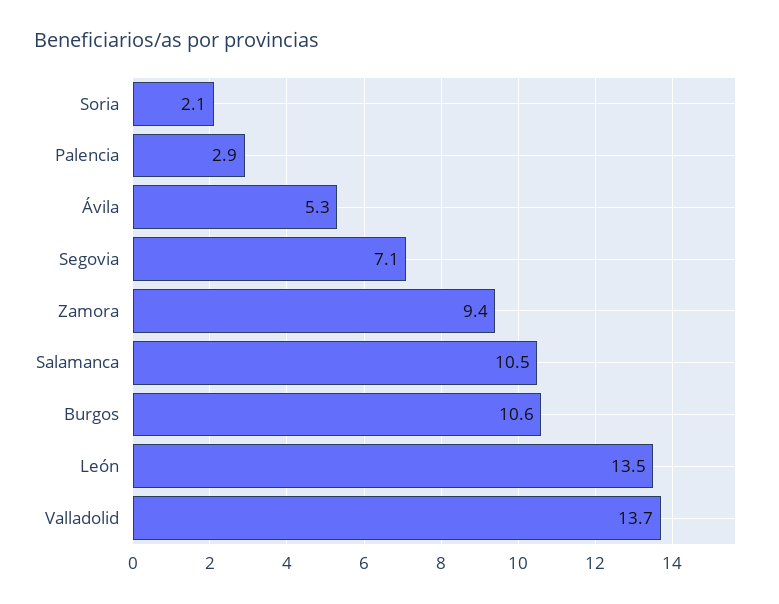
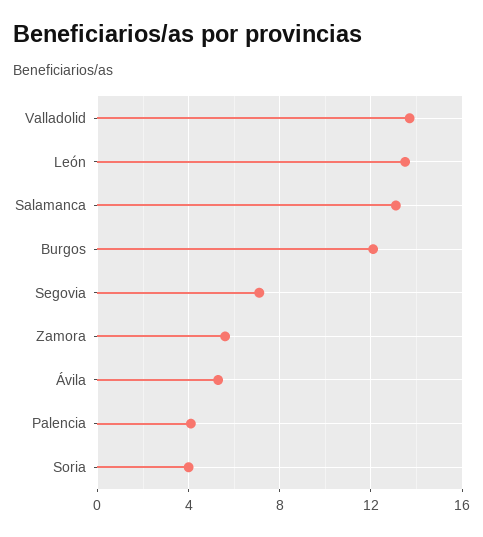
Soria: 2.1 -> 4
Palencia: 2.9 -> 4
Zamora: 9.4 -> 5.5
Salamanca: 10.5 -> 13
Burgos: 10.6 -> 12

